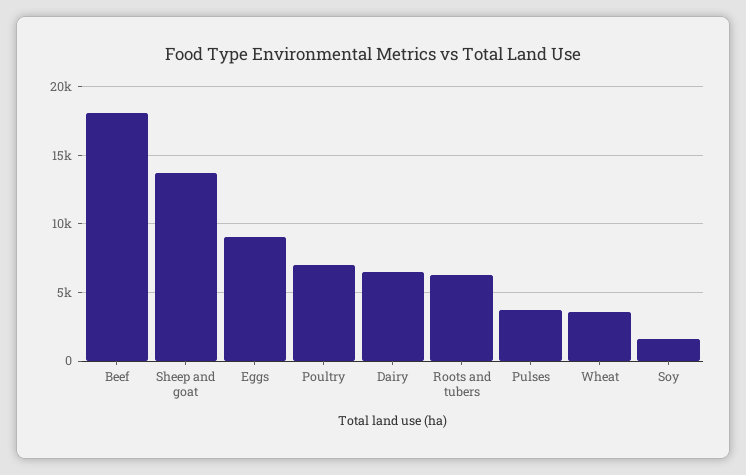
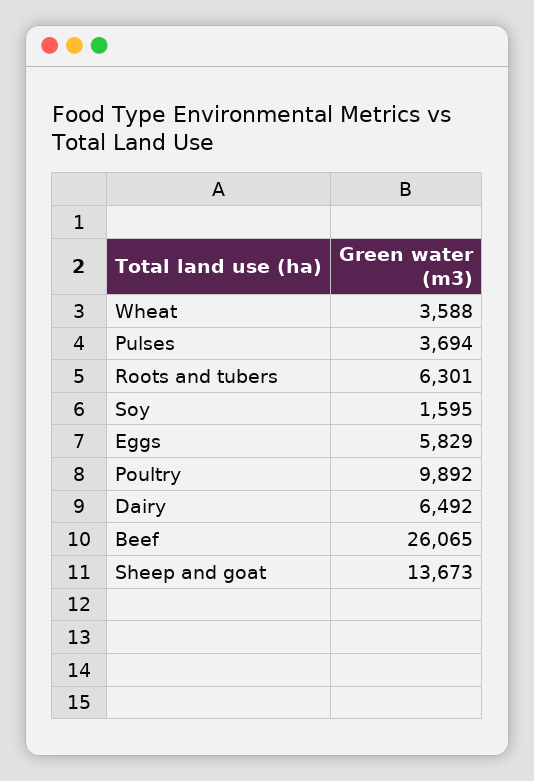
Beef: 18000 -> 26065
Eggs: 9000 -> 5829
Poultry: 7000 -> 9892

